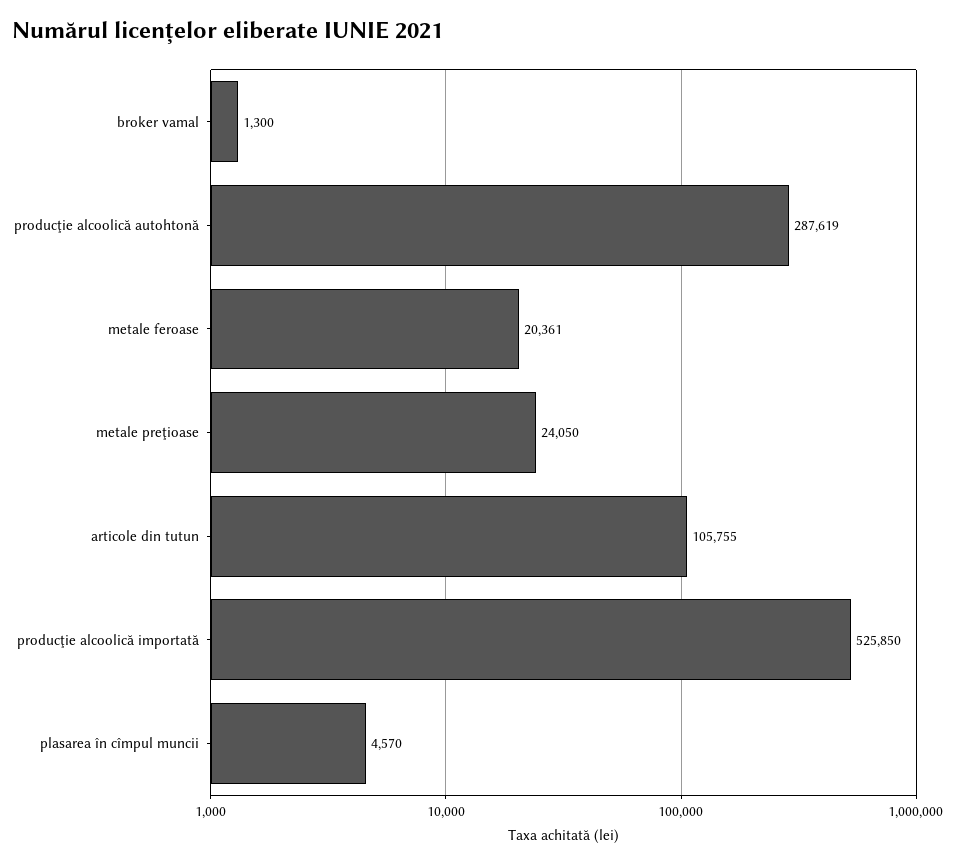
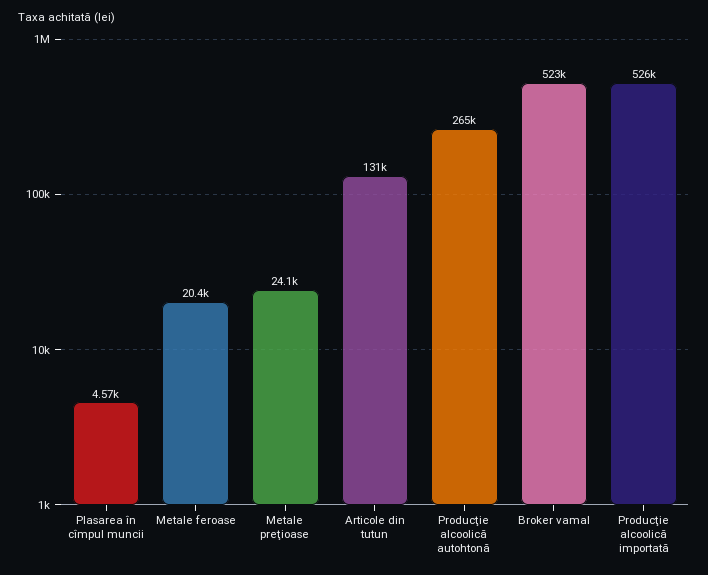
broker vamal: 1300 -> 523000
producţie alcoolică autohtonă: 287619 -> 265000
articole din tutun: 105755 -> 131000

